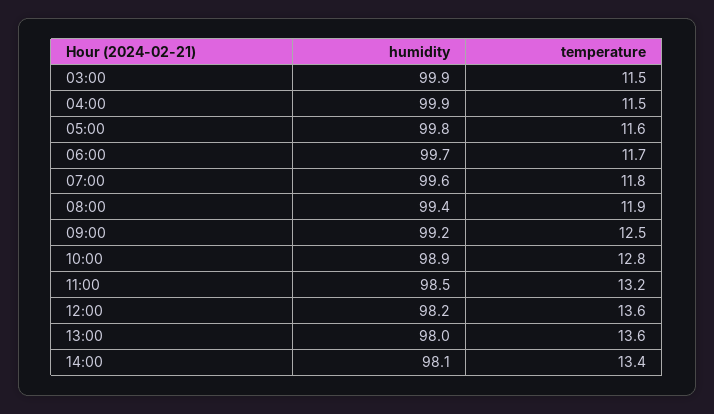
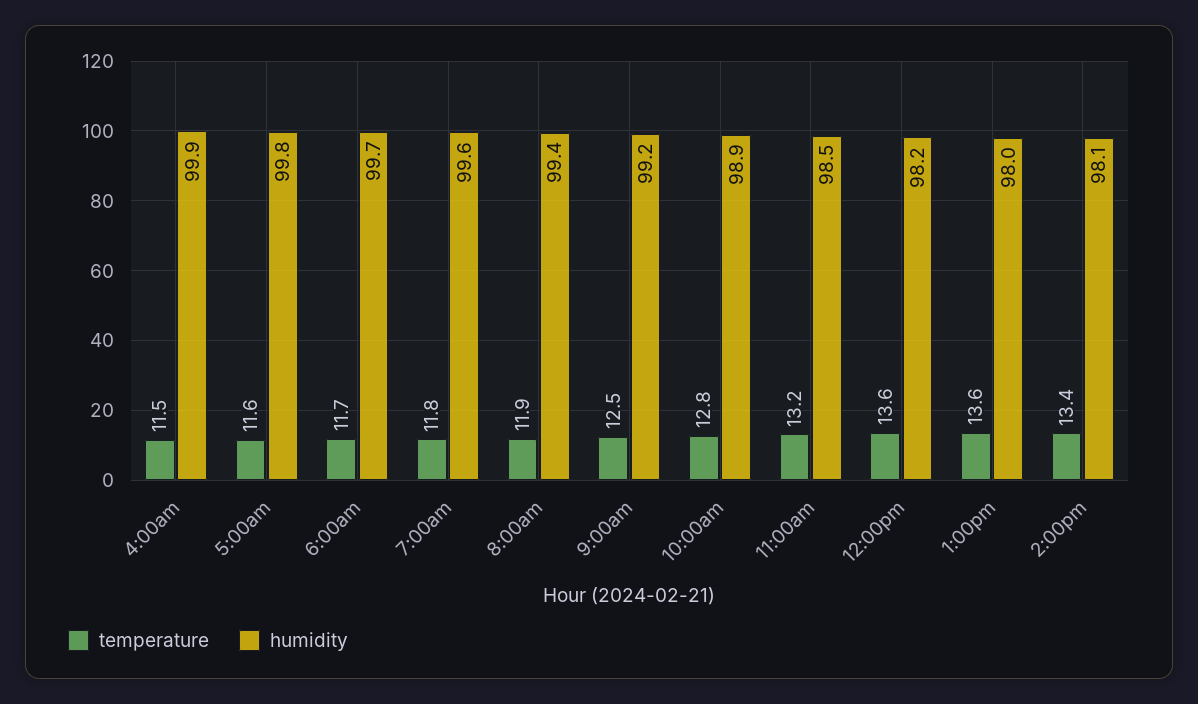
humidity, 03:00: 99.9 -> none
temperature, 03:00: 11.5 -> none

